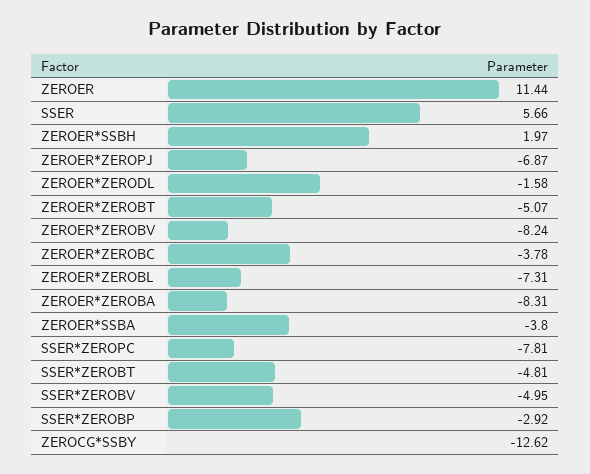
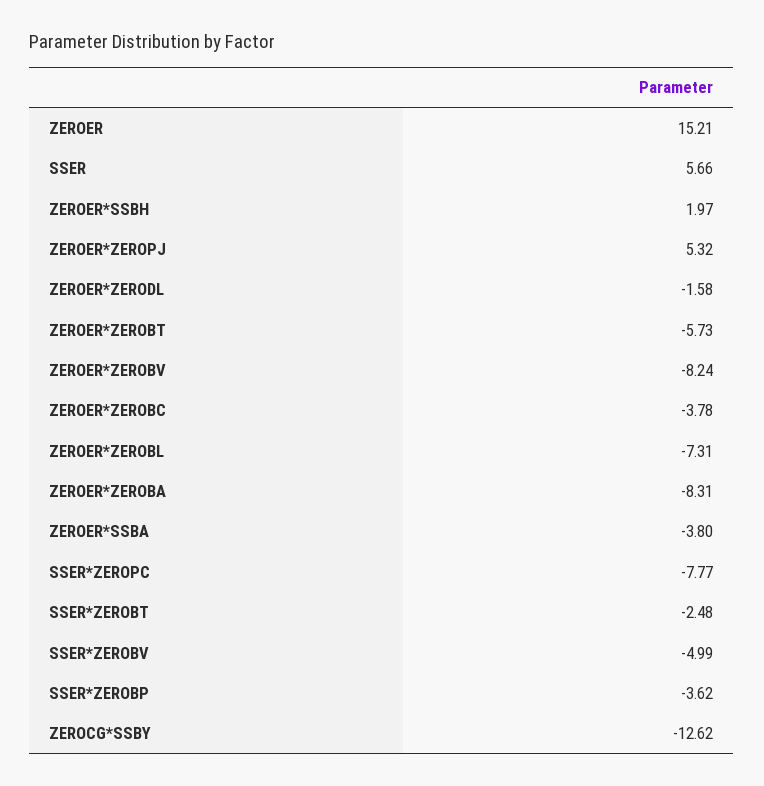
ZEROER: 11.44 -> 15.21
ZEROER*ZEROPJ: -6.87 -> 5.32
ZEROER*ZEROBT: -5.07 -> -5.73
SSER*ZEROPC: -7.81 -> -7.77
SSER*ZEROBT: -4.81 -> -2.48
SSER*ZEROBV: -4.95 -> -4.99
SSER*ZEROBP: -2.92 -> -3.62

